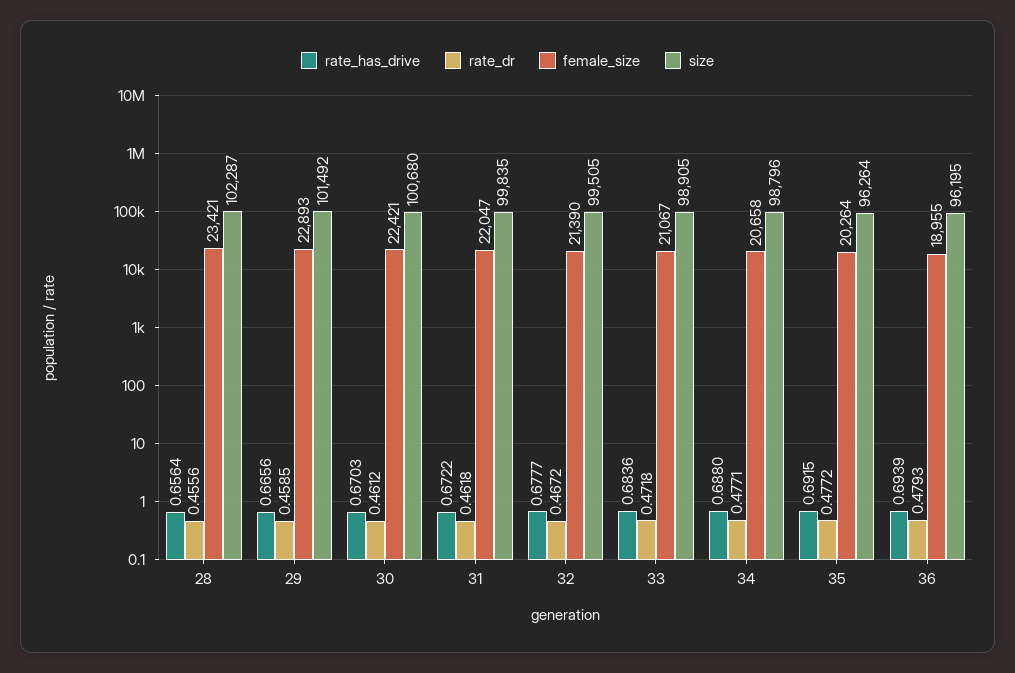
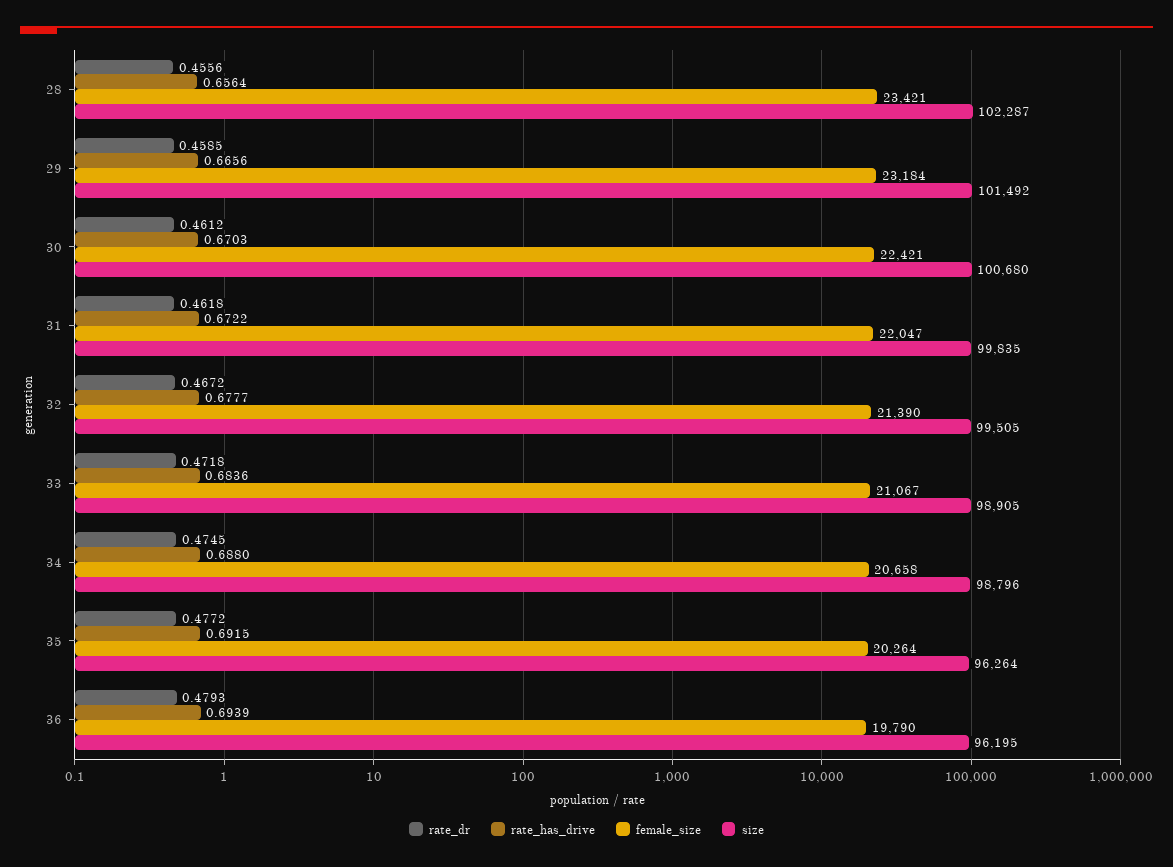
female_size, 29: 22893 -> 23184
rate_dr, 34: 0.4771 -> 0.4745
female_size, 36: 18955 -> 19790

